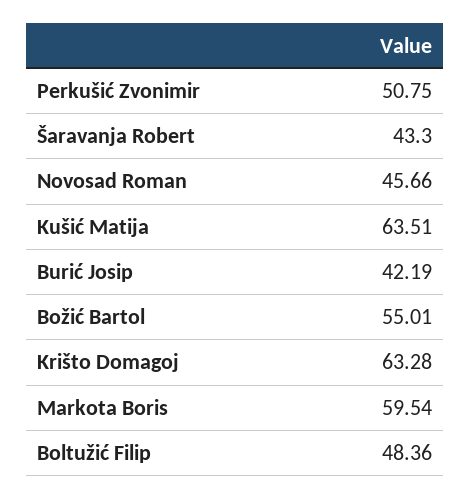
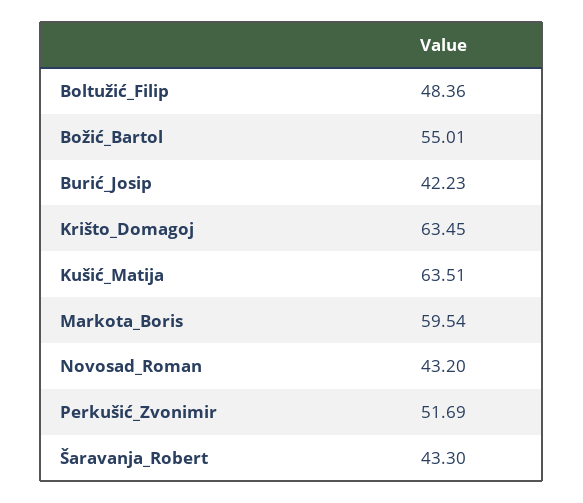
Perkušić Zvonimir: 50.75 -> 51.69
Novosad Roman: 45.66 -> 43.2
Burić Josip: 42.19 -> 42.23
Krišto Domagoj: 63.28 -> 63.45

